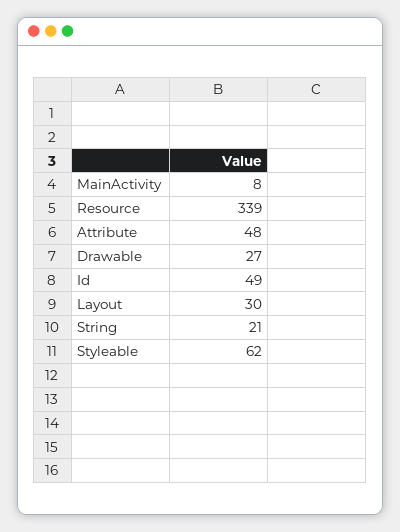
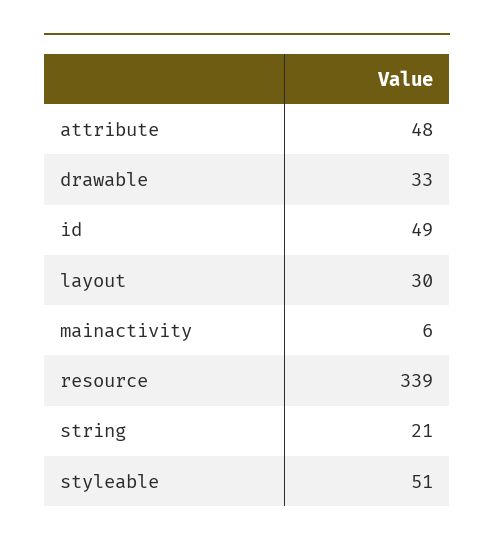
MainActivity: 8 -> 6
Drawable: 27 -> 33
Styleable: 62 -> 51

